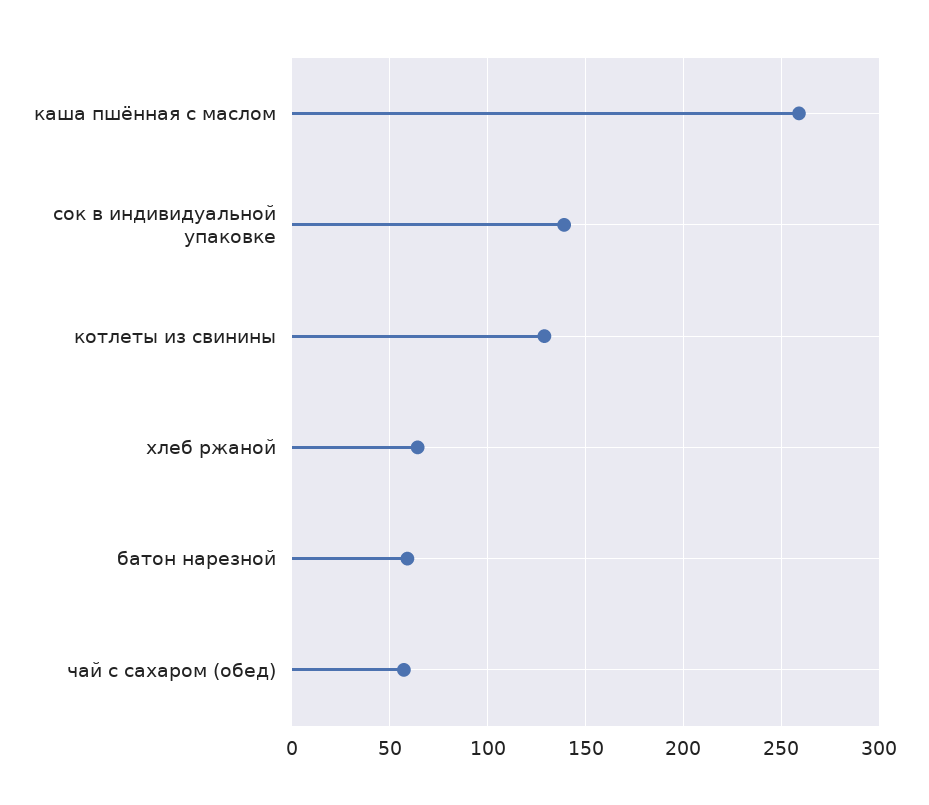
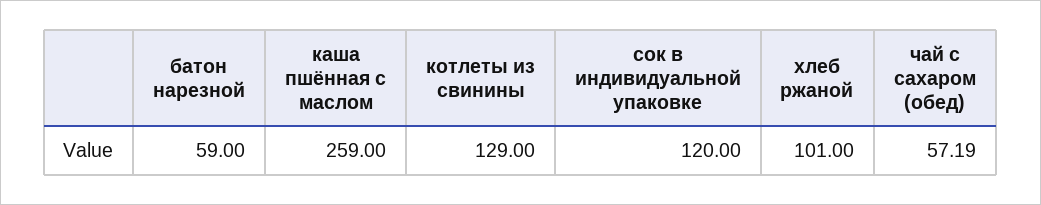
сок в индивидуальной упаковке: 140 -> 120
хлеб ржаной: 65 -> 101

